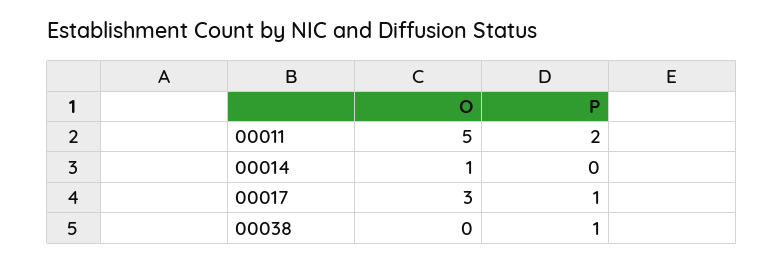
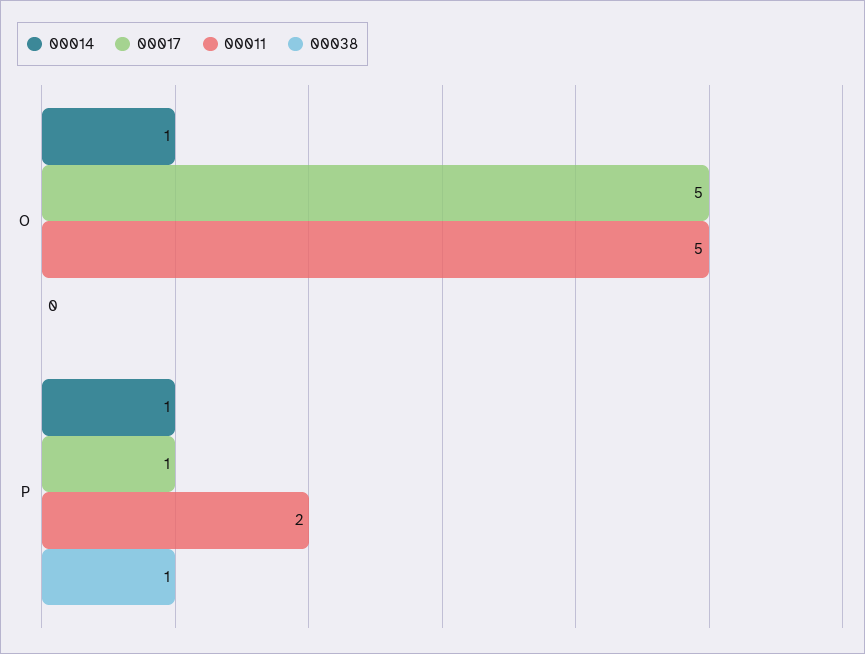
00014, P: 0 -> 1
00017, O: 3 -> 5

